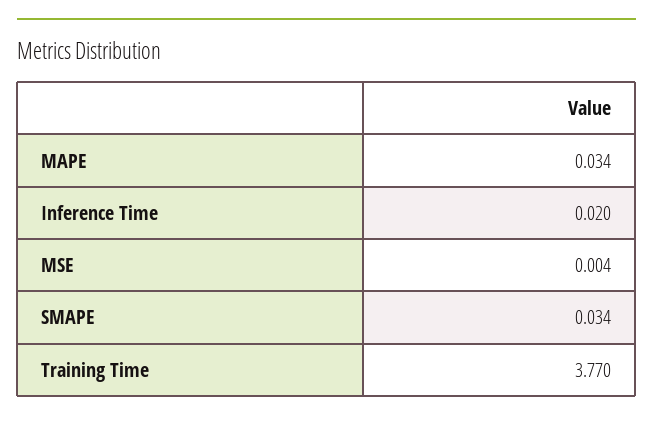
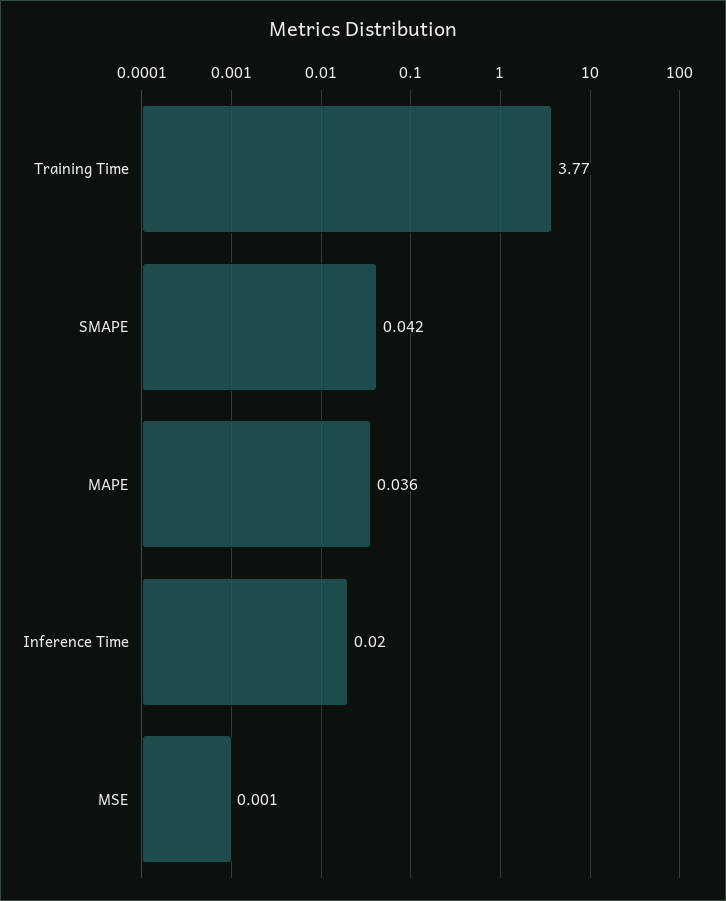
MAPE: 0.034 -> 0.036
MSE: 0.004 -> 0.001
SMAPE: 0.034 -> 0.042

